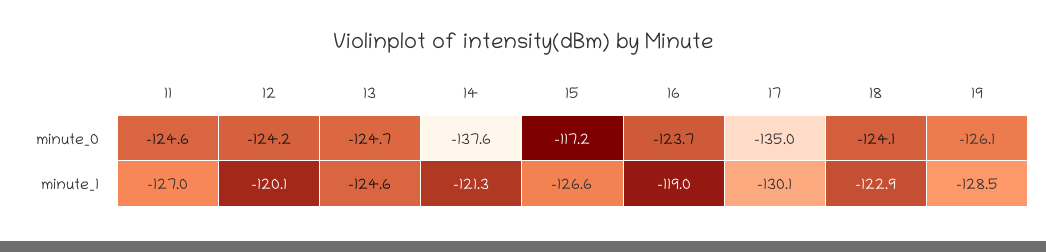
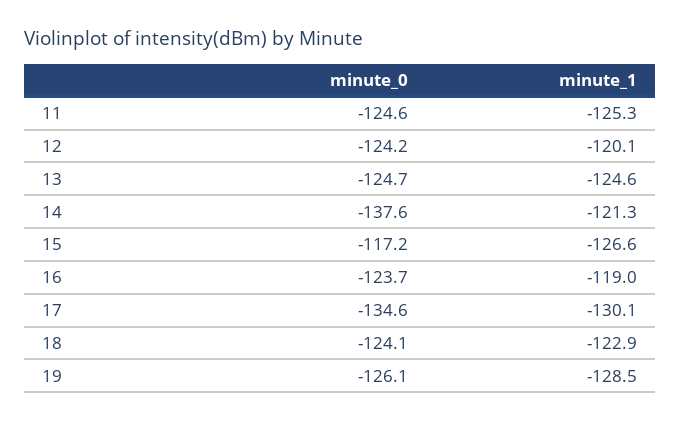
17, minute_0: -135 -> -134.6
11, minute_1: -127 -> -125.3

